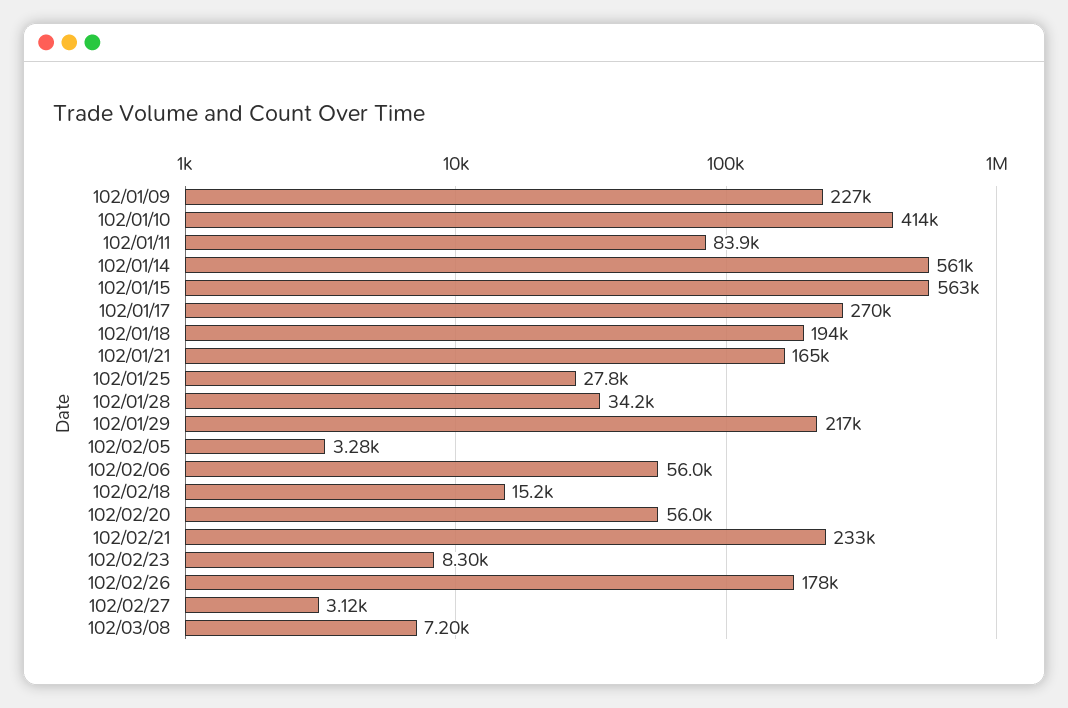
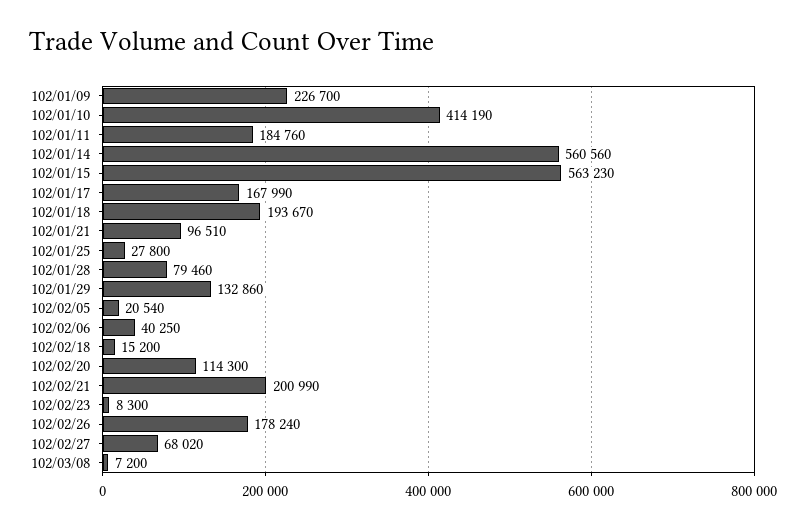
102/01/11: 83900 -> 184760
102/01/17: 270000 -> 167990
102/01/21: 165000 -> 96510
102/01/28: 34200 -> 79460
102/01/29: 217000 -> 132860
102/02/05: 3280 -> 20540
102/02/06: 56000 -> 40250
102/02/20: 56000 -> 114300
102/02/21: 233000 -> 200990
102/02/27: 3120 -> 68020

